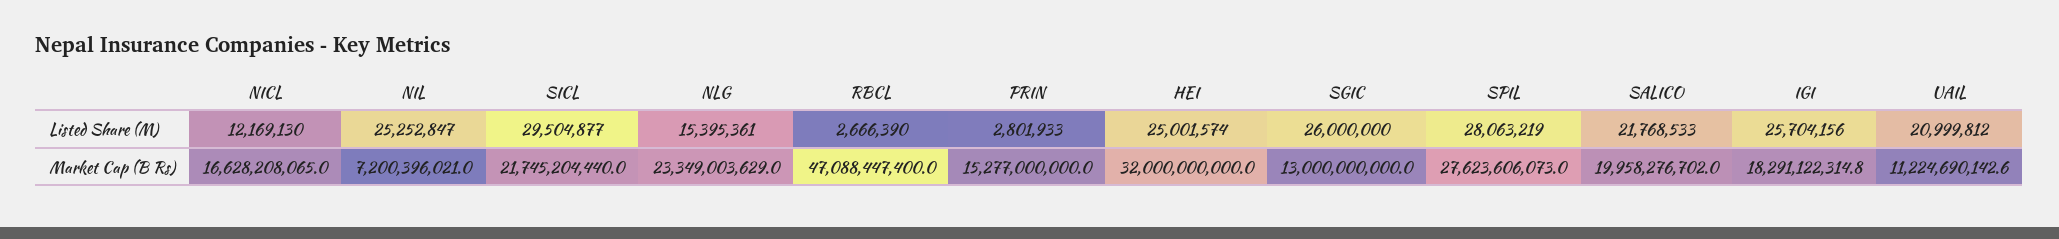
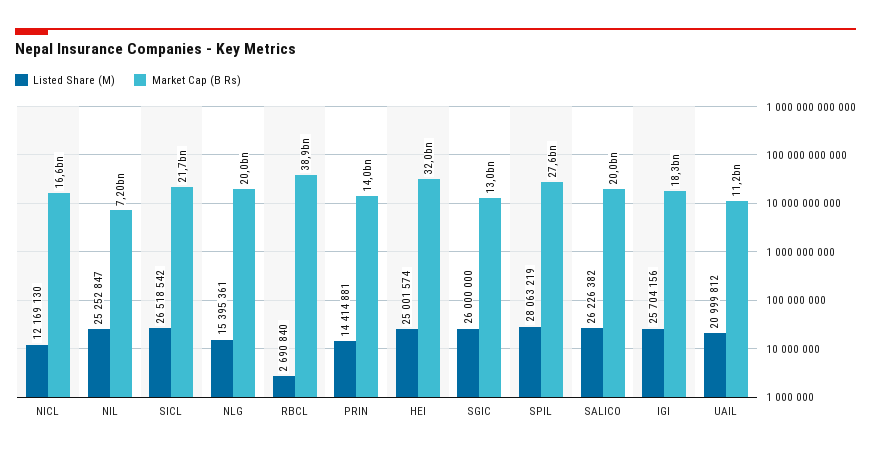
Listed Share (M), SICL: 29504877 -> 26518542
Listed Share (M), RBCL: 2666390 -> 2690840
Listed Share (M), PRIN: 2801933 -> 14414881
Listed Share (M), SALICO: 21768533 -> 26226382
Market Cap (B Rs), NLG: 23349003629 -> 20000000000
Market Cap (B Rs), RBCL: 47088447400 -> 38900000000
Market Cap (B Rs), PRIN: 15277000000 -> 14000000000

